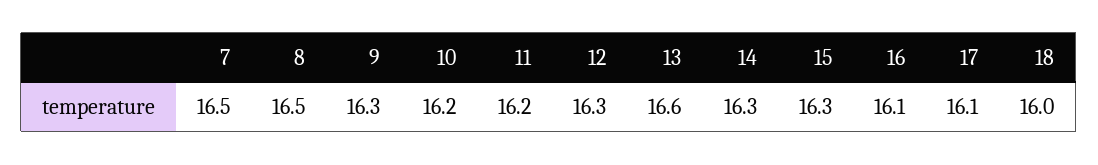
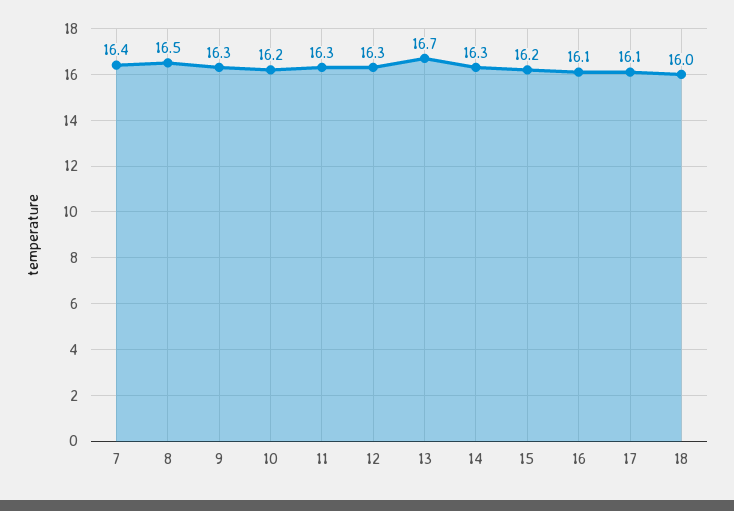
7: 16.5 -> 16.4
11: 16.2 -> 16.3
13: 16.6 -> 16.7
15: 16.3 -> 16.2

